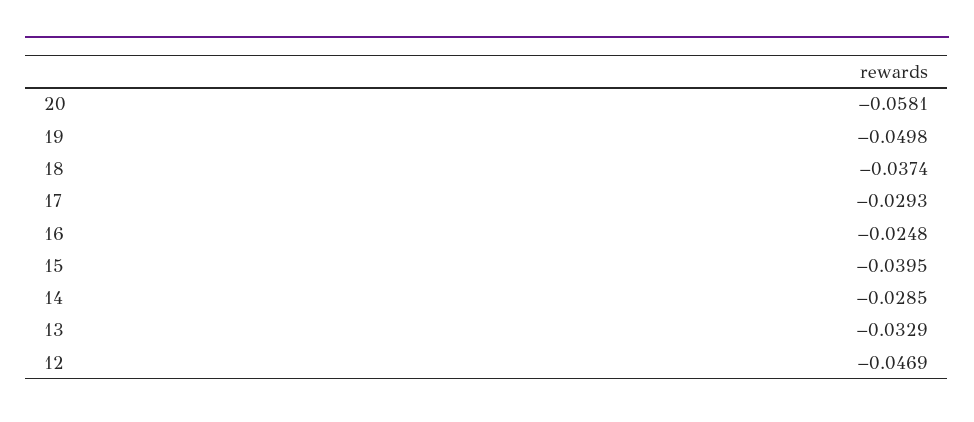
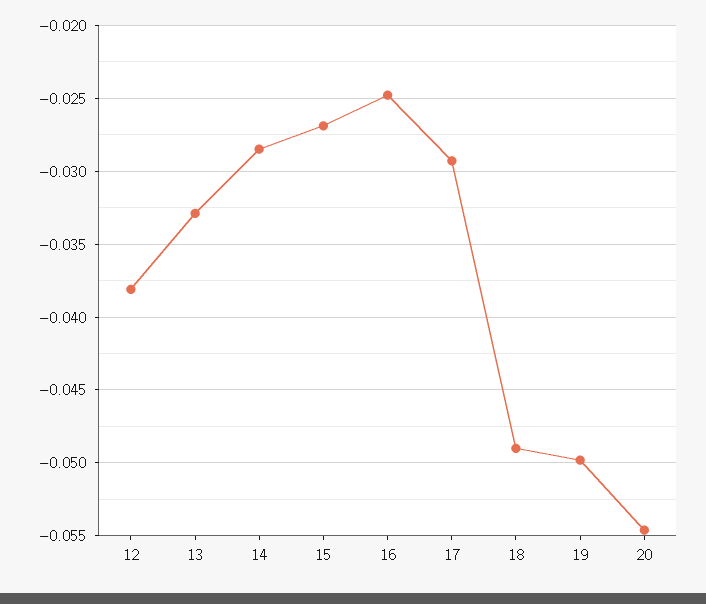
20: -0.0581 -> -0.0545
18: -0.0374 -> -0.049
15: -0.0395 -> -0.027
12: -0.0469 -> -0.038

